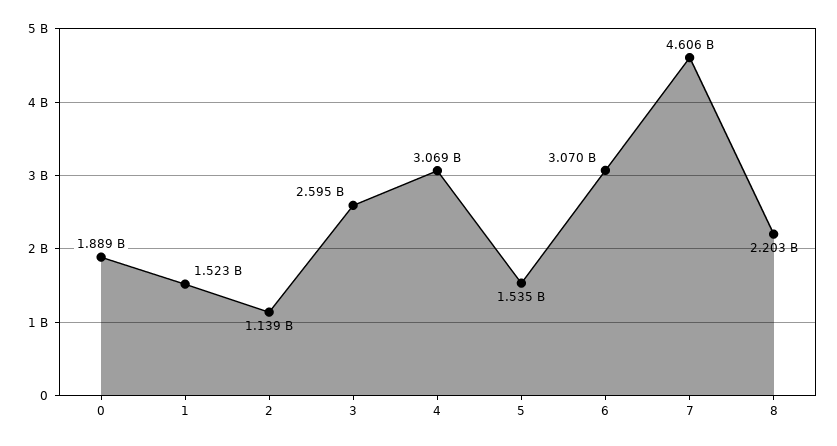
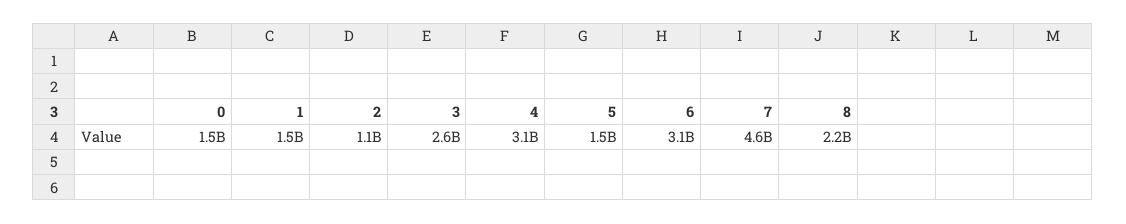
0: 1889000000 -> 1500000000

